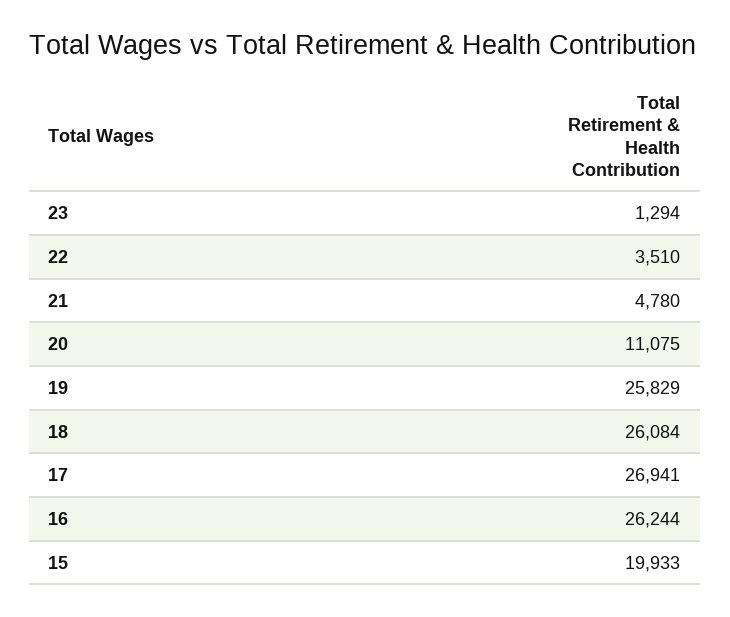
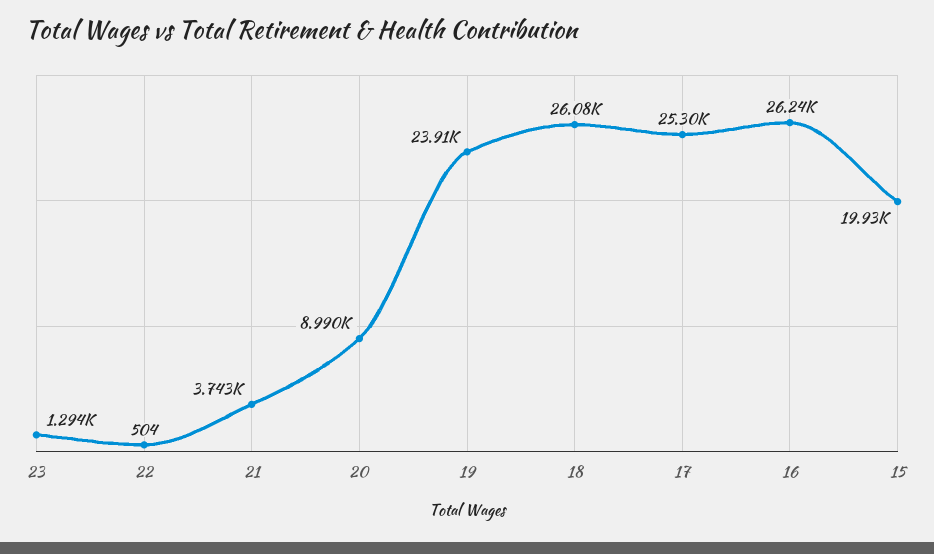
22: 3510 -> 504
21: 4780 -> 3743
20: 11075 -> 8990
19: 25829 -> 23910
17: 26941 -> 25300

